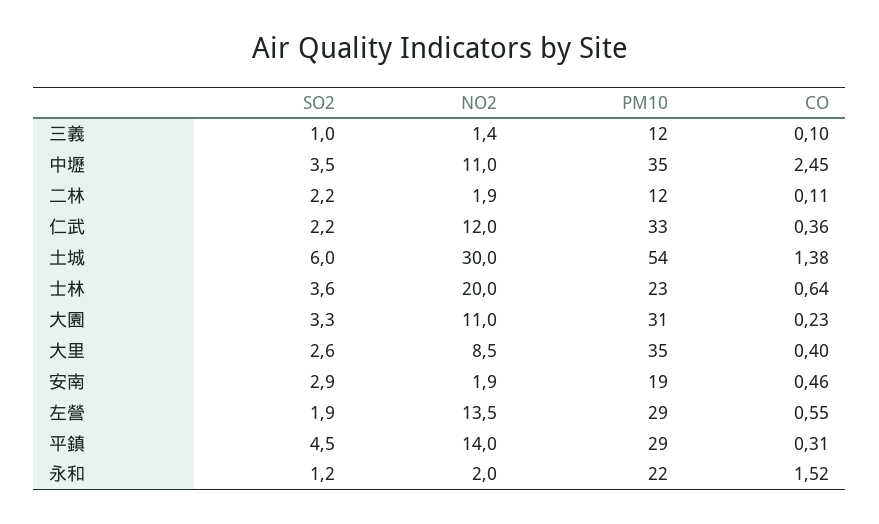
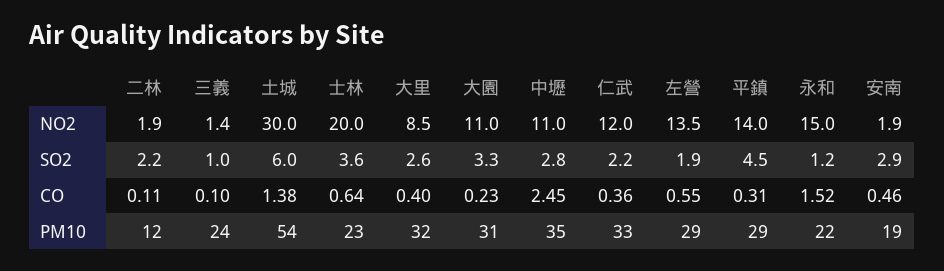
PM10, 三義: 12 -> 24
SO2, 中壢: 3.5 -> 2.8
PM10, 大里: 35 -> 32
NO2, 永和: 2 -> 15

